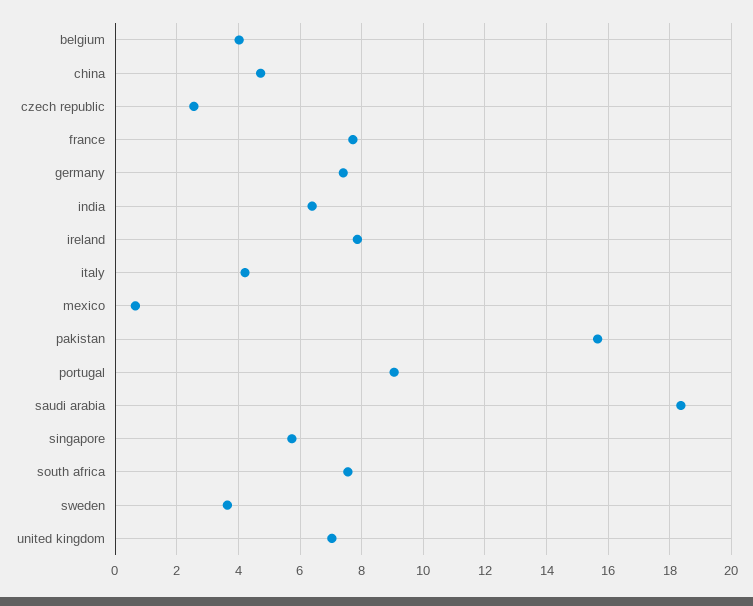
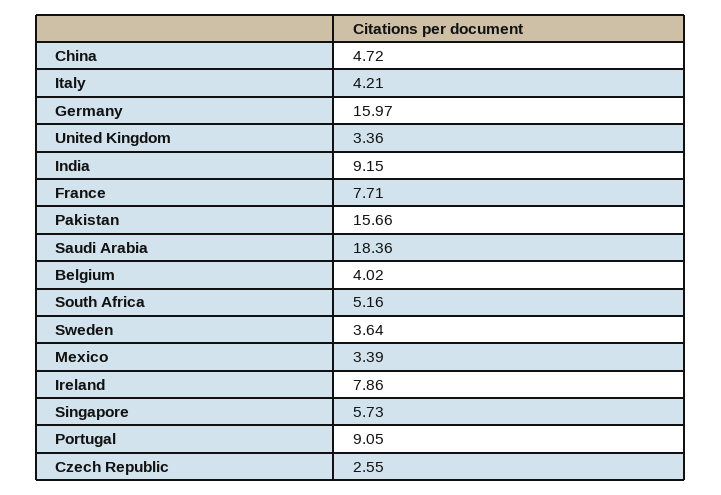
germany: 7.4 -> 15.97
india: 6.4 -> 9.15
mexico: 0.6 -> 3.39
south africa: 7.6 -> 5.16
united kingdom: 7 -> 3.36

